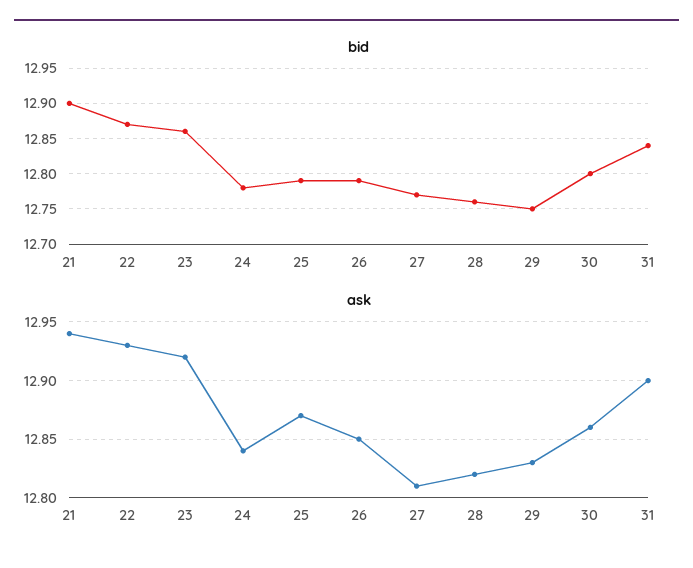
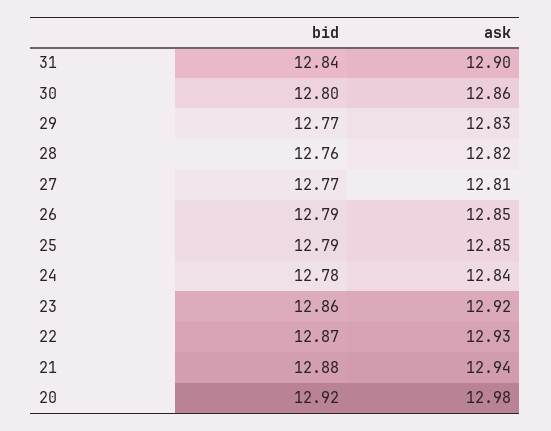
bid, 21: 12.9 -> 12.88
bid, 29: 12.75 -> 12.77
ask, 25: 12.87 -> 12.85
bid, 20: none -> 12.92
ask, 20: none -> 12.98

